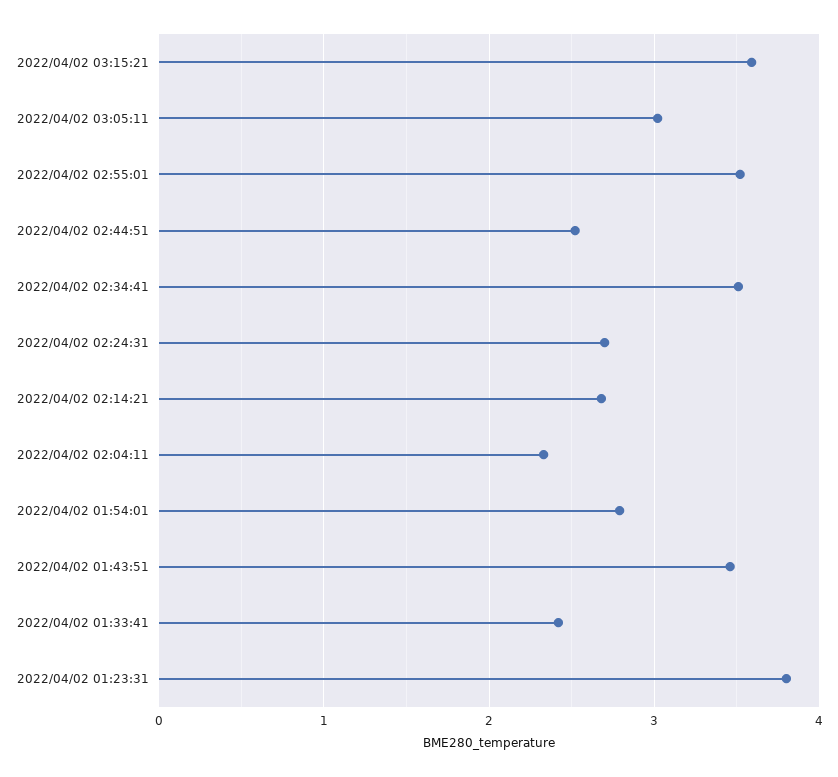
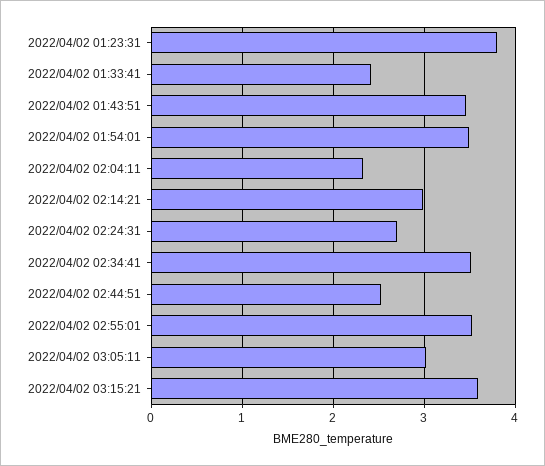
2022/04/02 02:14:21: 2.7 -> 3
2022/04/02 01:54:01: 2.8 -> 3.5

